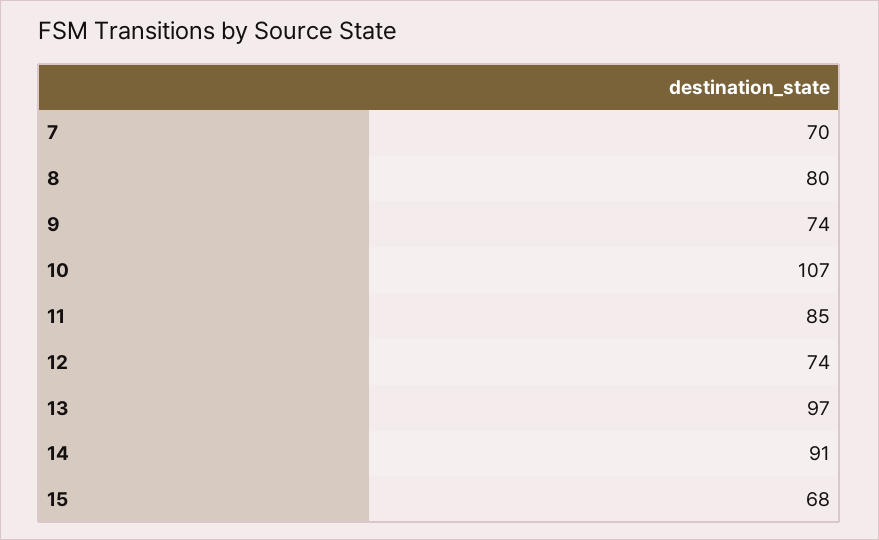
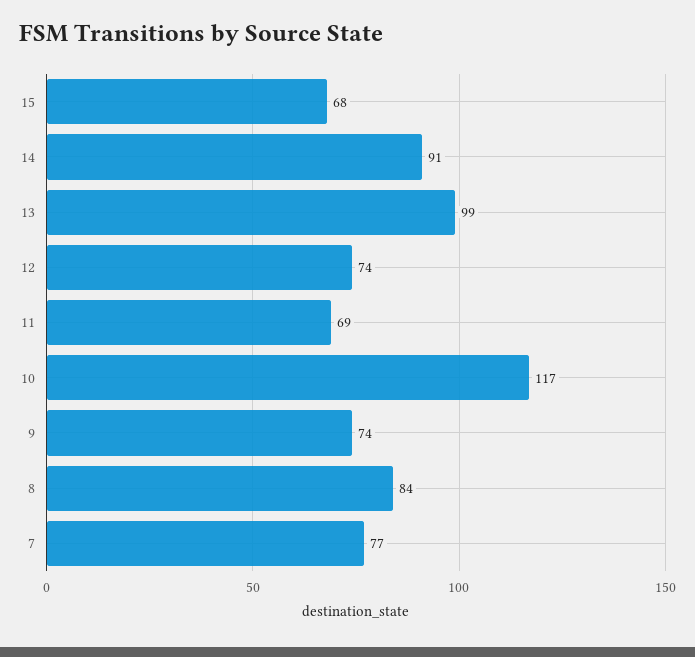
7: 70 -> 77
8: 80 -> 84
10: 107 -> 117
11: 85 -> 69
13: 97 -> 99

